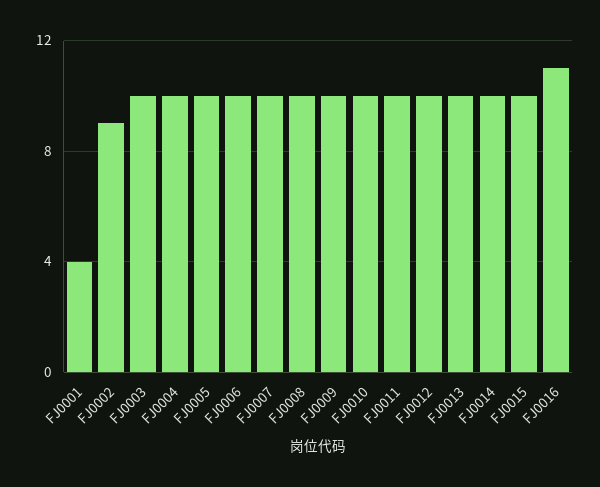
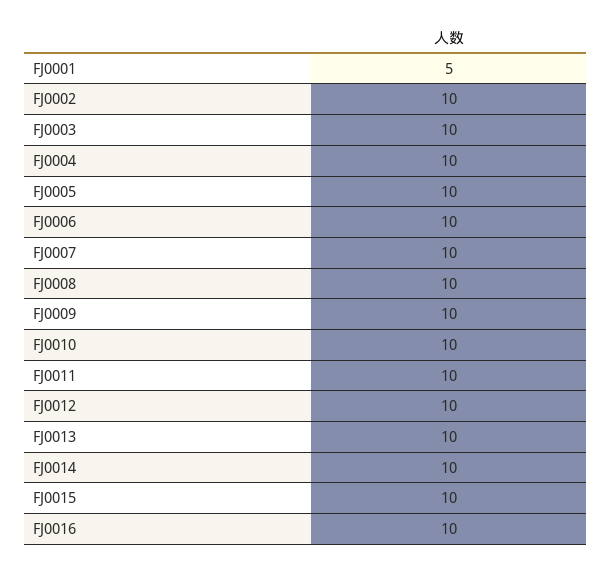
FJ0001: 4 -> 5
FJ0002: 9 -> 10
FJ0016: 11 -> 10

